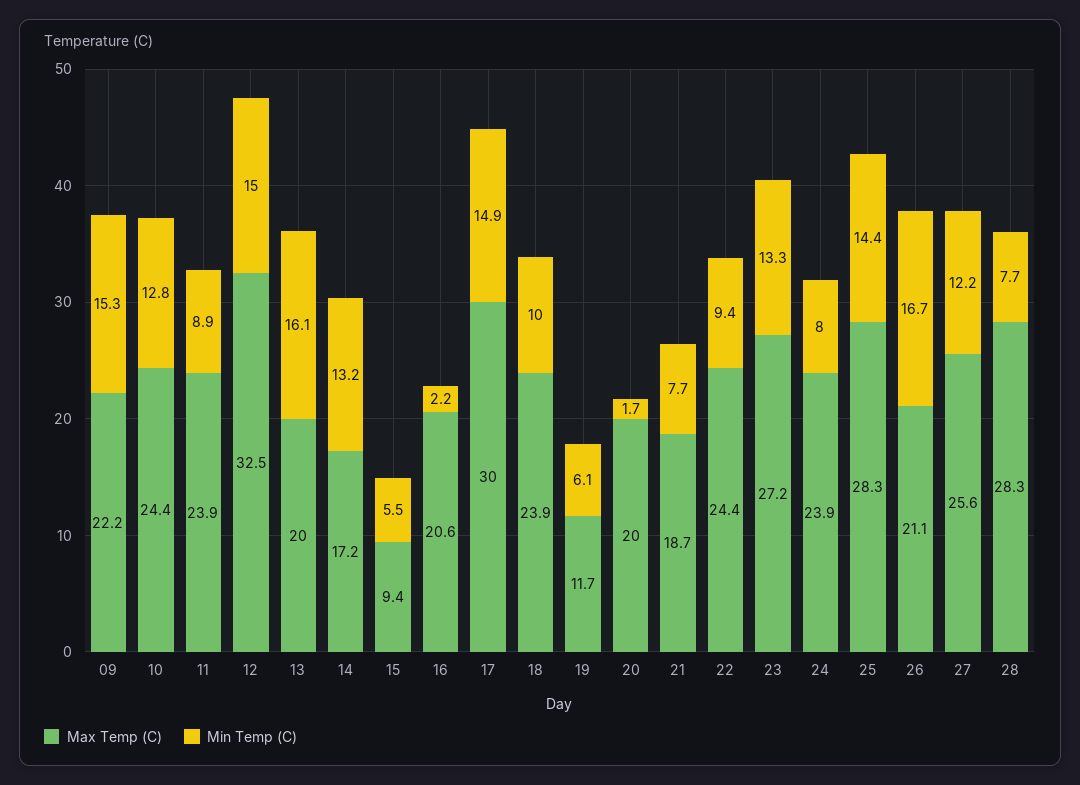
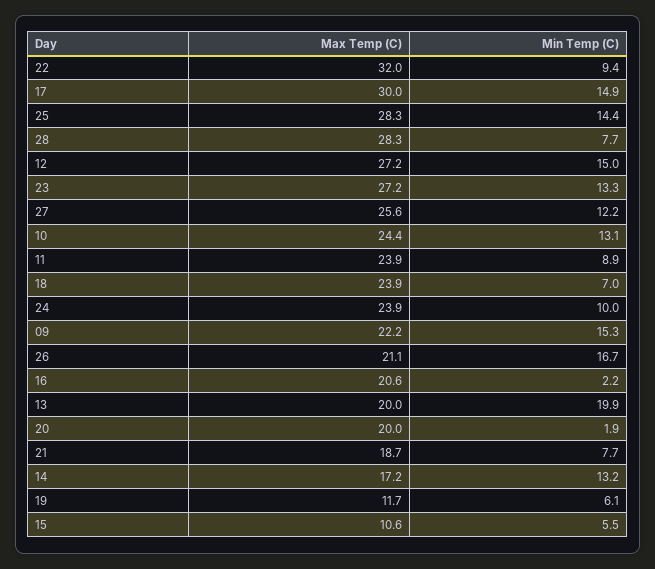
Min Temp (C), 10: 12.8 -> 13.1
Max Temp (C), 12: 32.5 -> 27.2
Min Temp (C), 13: 16.1 -> 19.9
Max Temp (C), 15: 9.4 -> 10.6
Min Temp (C), 18: 10 -> 7
Min Temp (C), 20: 1.7 -> 1.9
Max Temp (C), 22: 24.4 -> 32
Min Temp (C), 24: 8 -> 10

